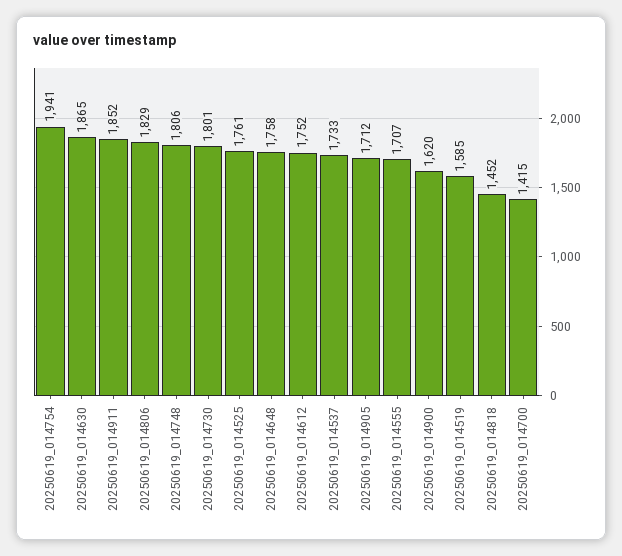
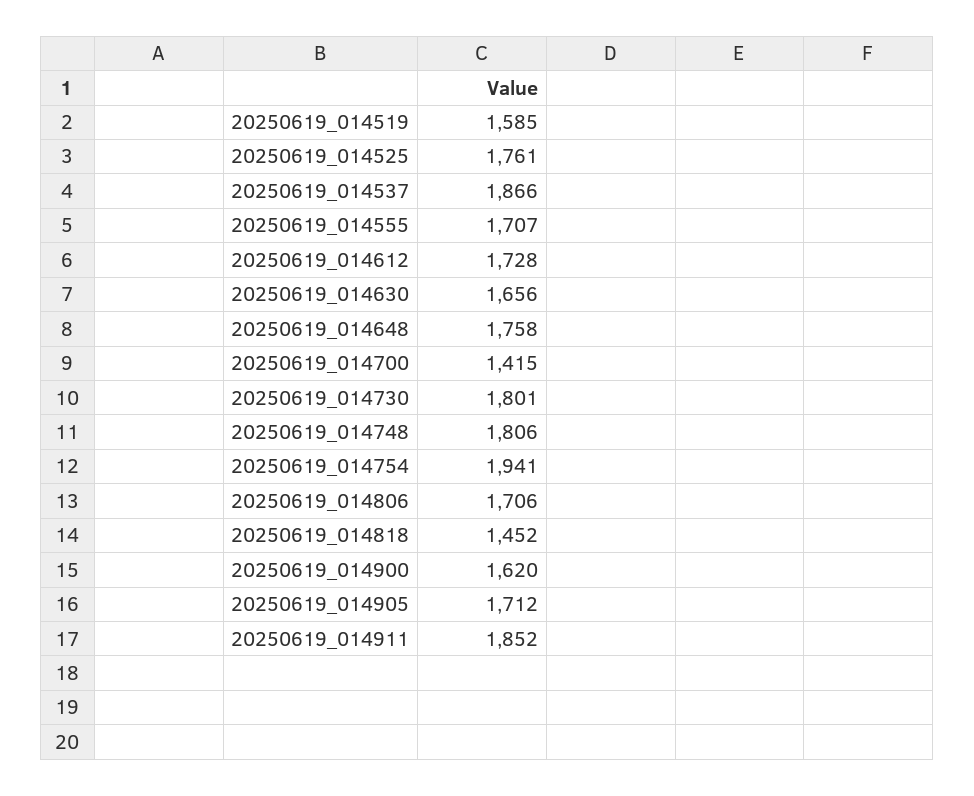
20250619_014630: 1865 -> 1656
20250619_014806: 1829 -> 1706
20250619_014612: 1752 -> 1728
20250619_014537: 1733 -> 1866

